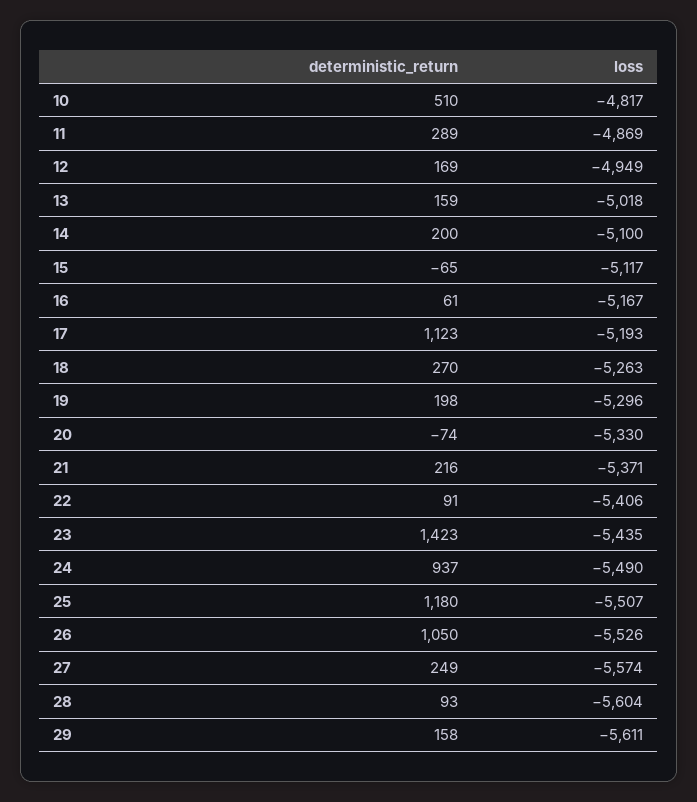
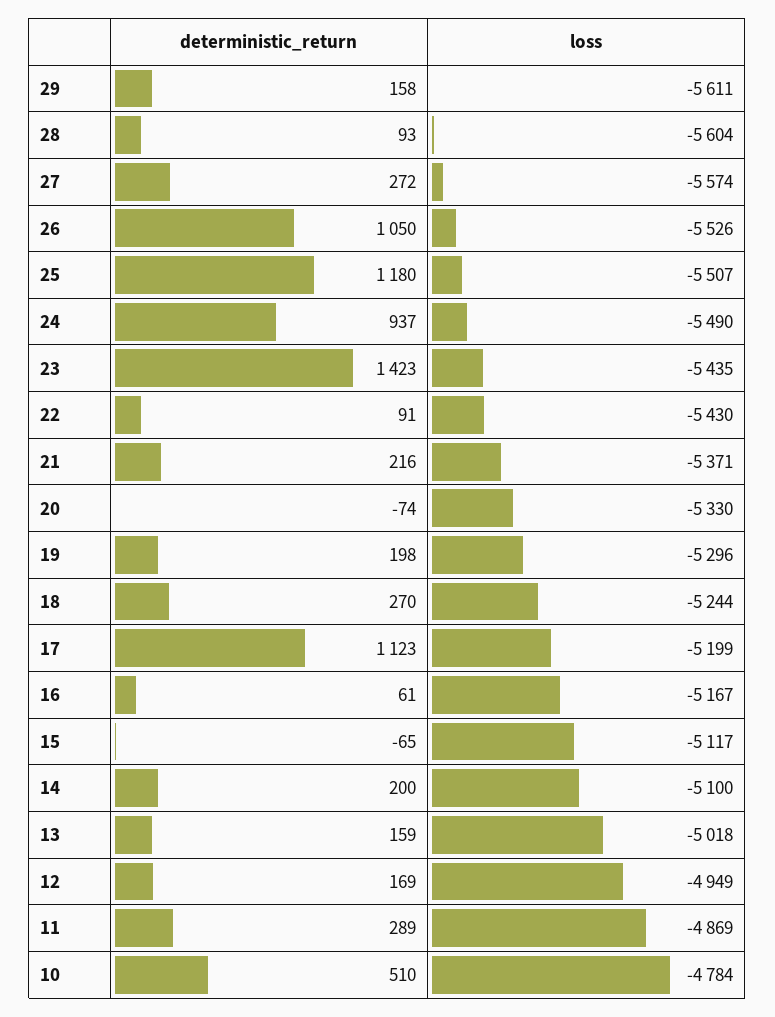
loss, 10: -4817 -> -4784
loss, 17: -5193 -> -5199
loss, 18: -5263 -> -5244
loss, 22: -5406 -> -5430
deterministic_return, 27: 249 -> 272

